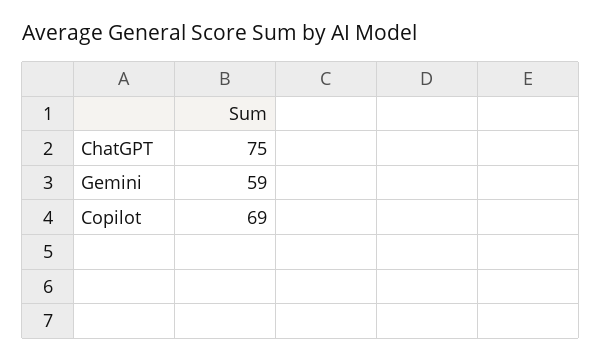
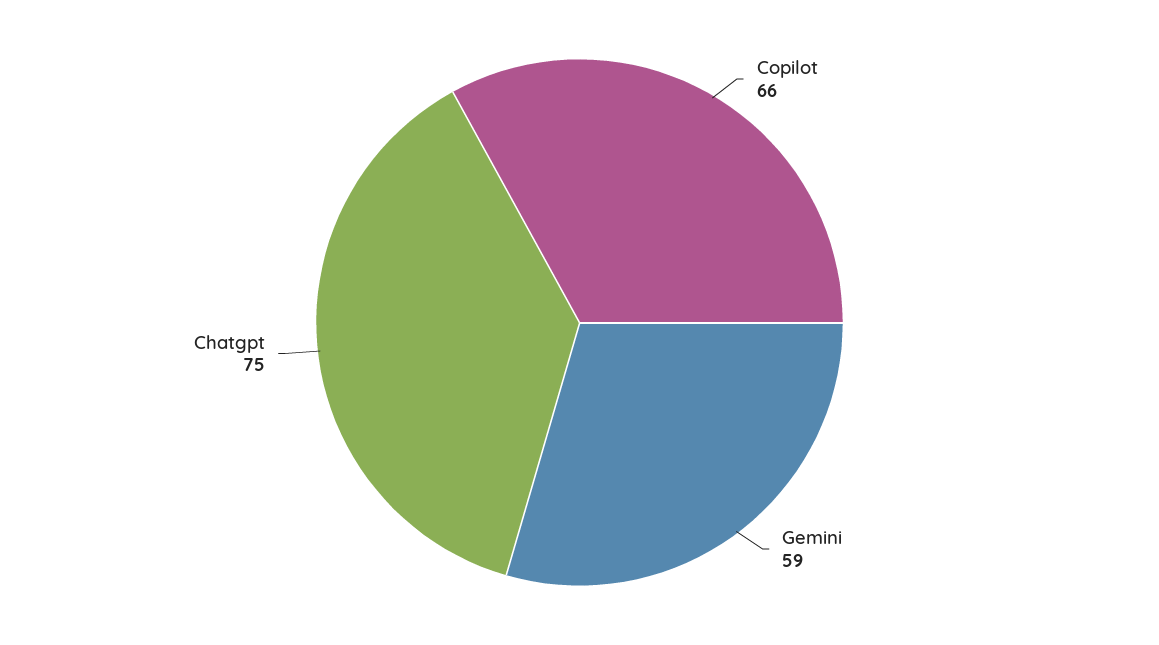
Copilot: 69 -> 66

